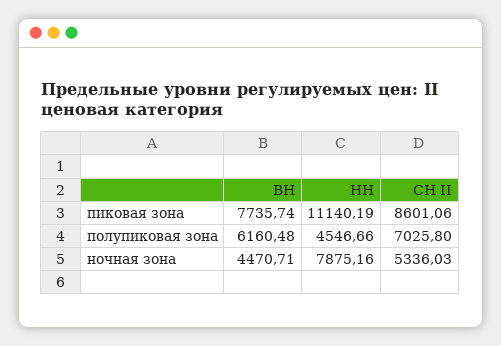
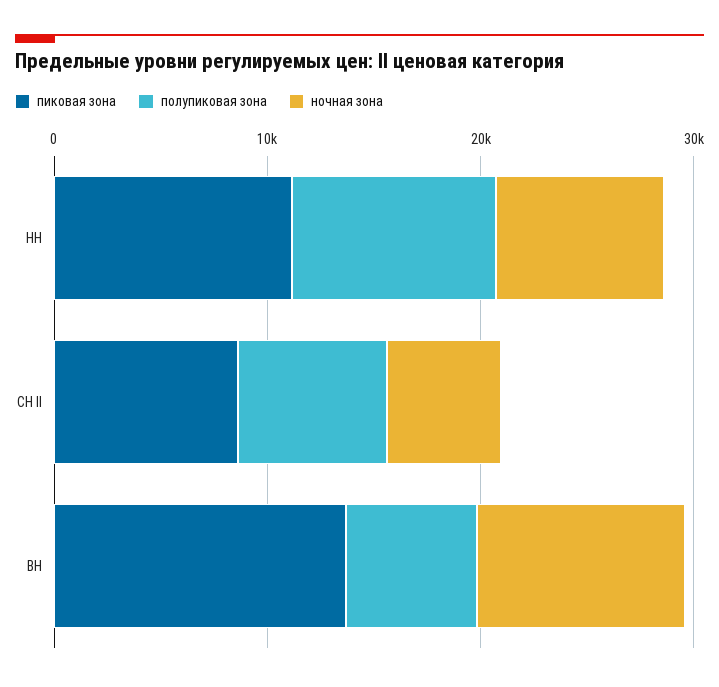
пиковая зона, ВН: 7735.74 -> 14000
полупиковая зона, НН: 4546.66 -> 10000
ночная зона, ВН: 4470.71 -> 10000

